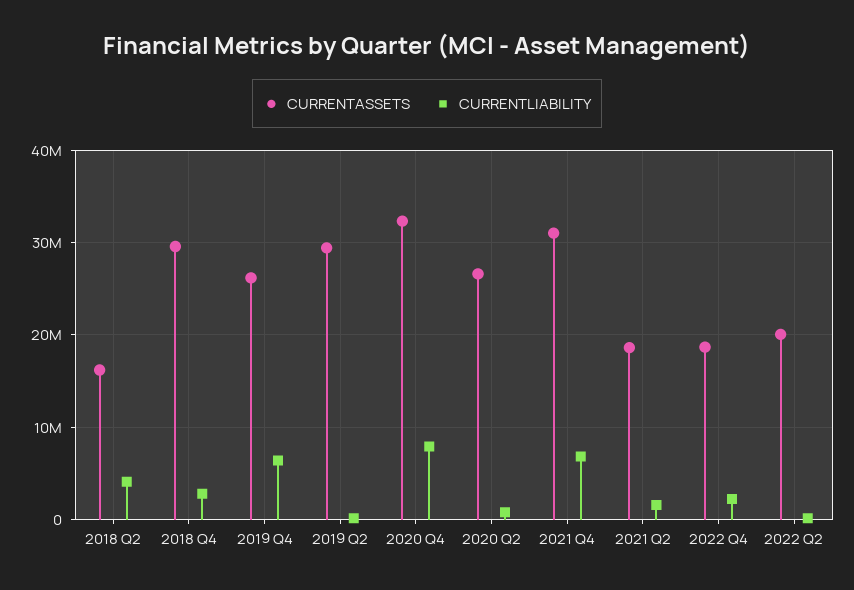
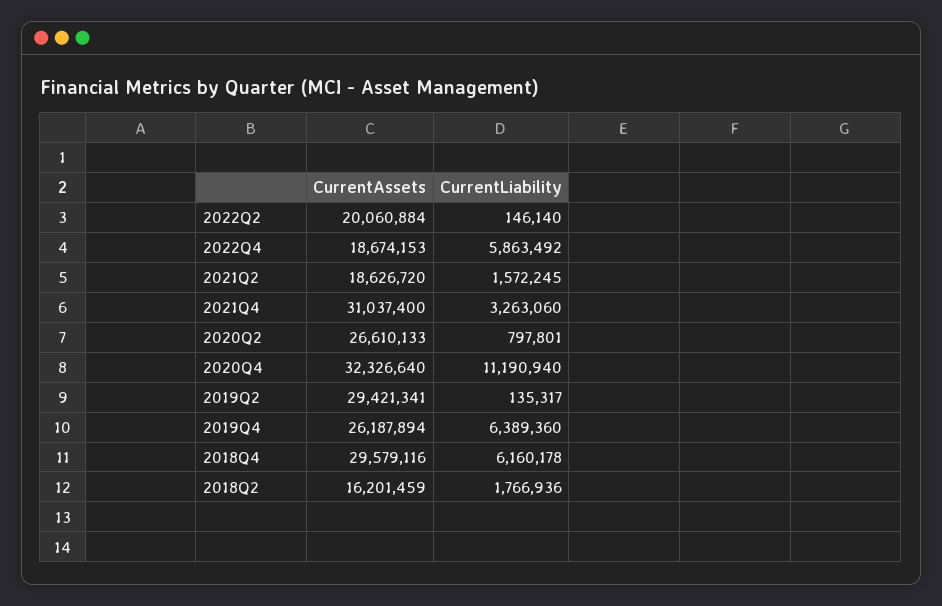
CURRENTLIABILITY, 2018 Q2: 4000000 -> 1766936
CURRENTLIABILITY, 2018 Q4: 3000000 -> 6160178
CURRENTLIABILITY, 2020 Q4: 8000000 -> 11190940
CURRENTLIABILITY, 2021 Q4: 7000000 -> 3263060
CURRENTLIABILITY, 2022 Q4: 2000000 -> 5863492

